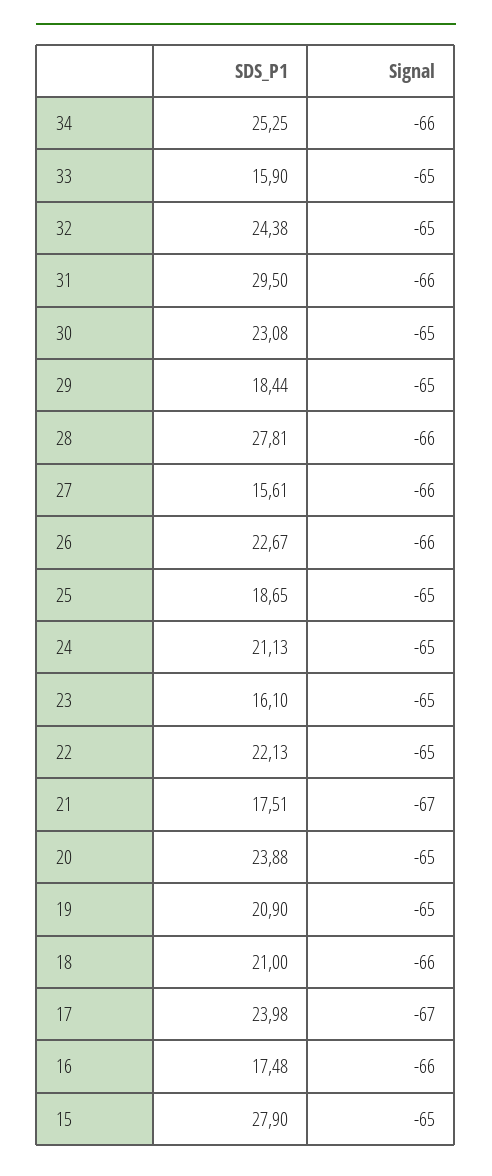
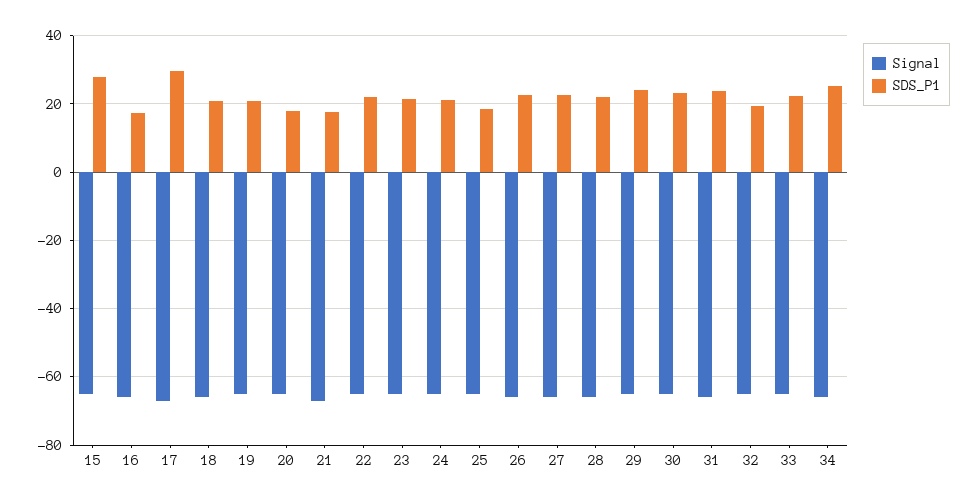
SDS_P1, 33: 15.9 -> 22
SDS_P1, 32: 24.38 -> 20
SDS_P1, 31: 29.5 -> 24
SDS_P1, 29: 18.44 -> 24
SDS_P1, 28: 27.81 -> 22
SDS_P1, 27: 15.61 -> 22
SDS_P1, 23: 16.1 -> 22
SDS_P1, 20: 23.88 -> 18
SDS_P1, 17: 23.98 -> 30

